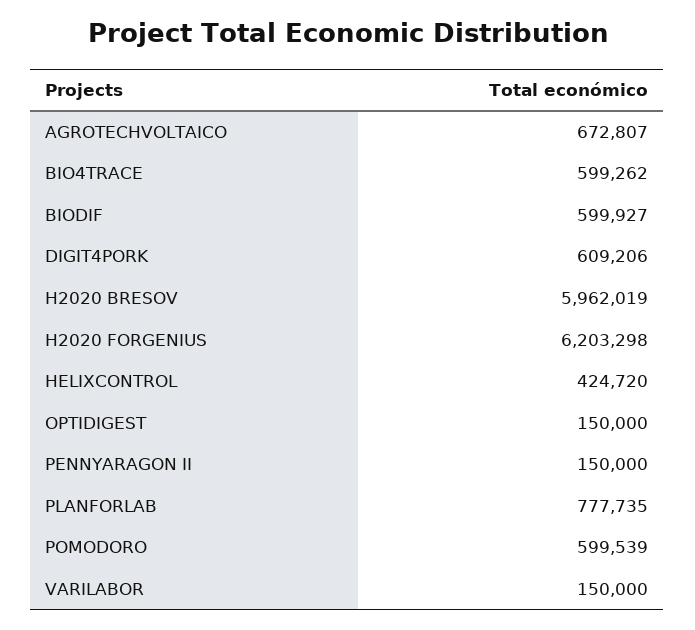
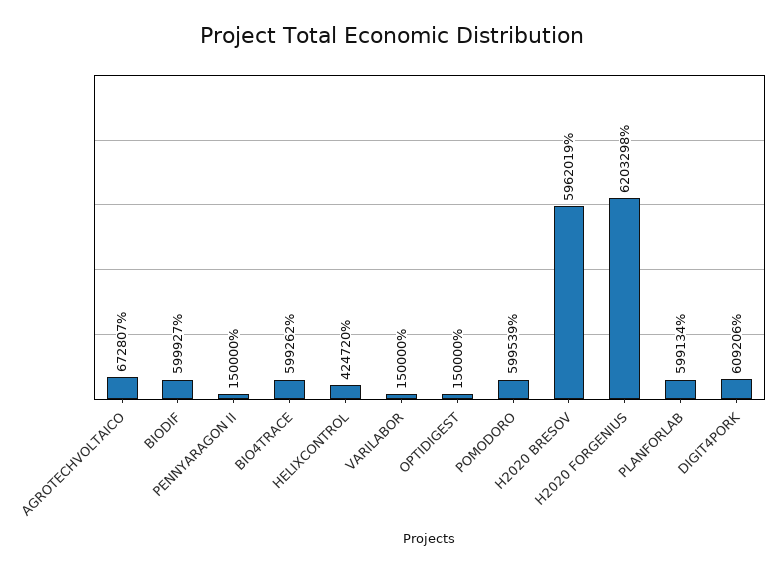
PLANFORLAB: 777735 -> 599134

